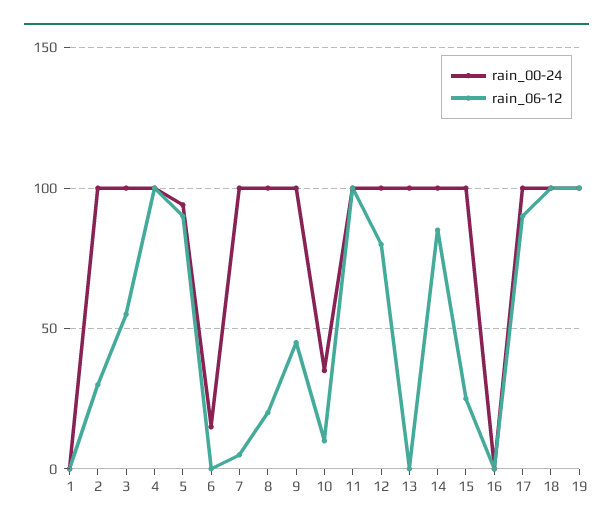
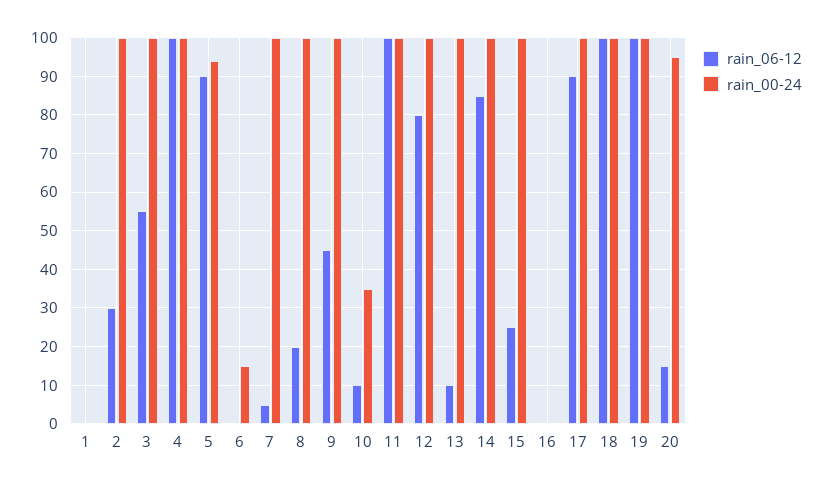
rain_06-12, 13: 0 -> 10
rain_06-12, 20: none -> 15
rain_00-24, 20: none -> 95

